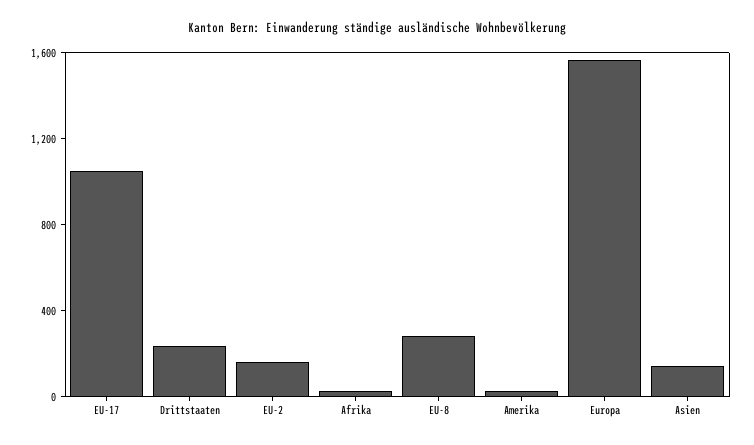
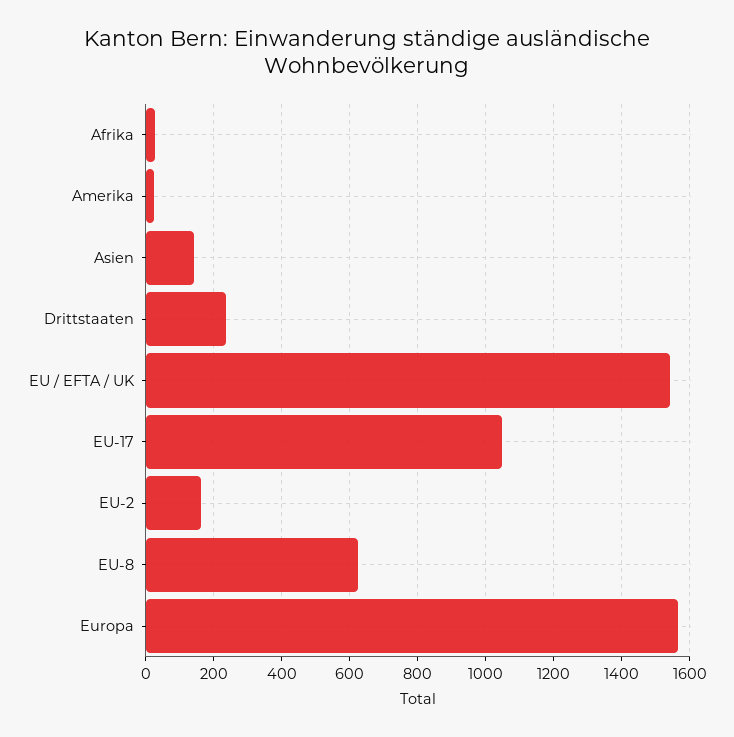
EU-8: 300 -> 620
EU / EFTA / UK: none -> 1540

